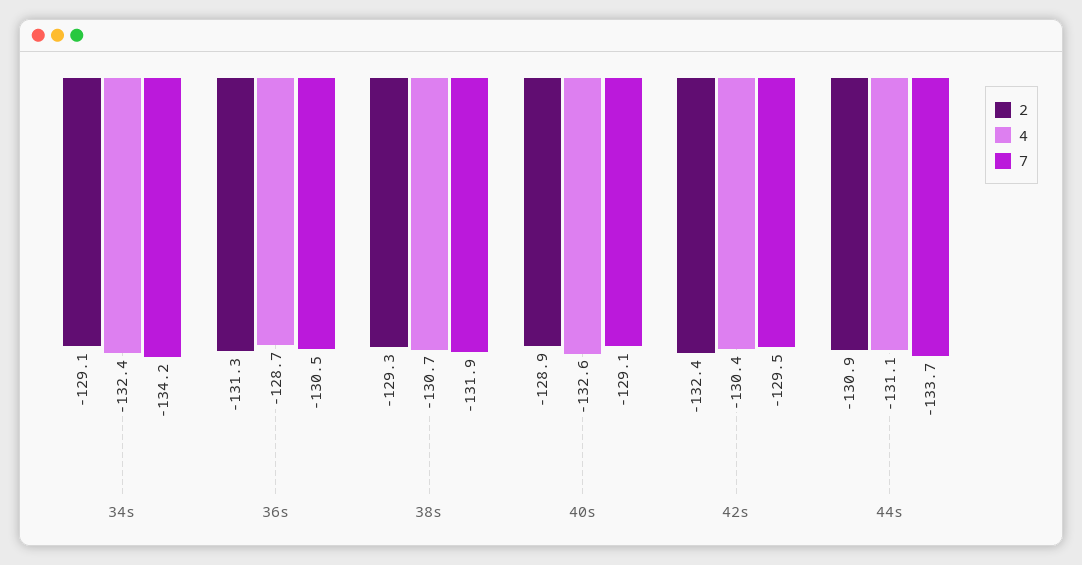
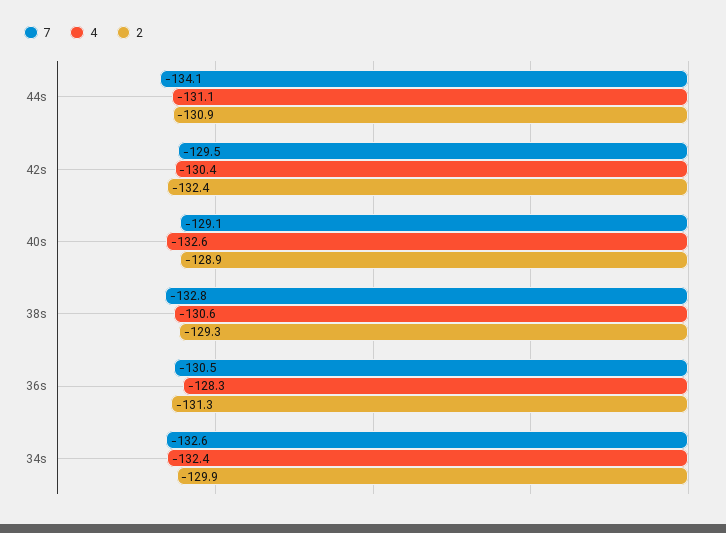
2, 34s: -129.1 -> -129.9
7, 34s: -134.2 -> -132.6
4, 36s: -128.7 -> -128.3
4, 38s: -130.7 -> -130.6
7, 38s: -131.9 -> -132.8
7, 44s: -133.7 -> -134.1

